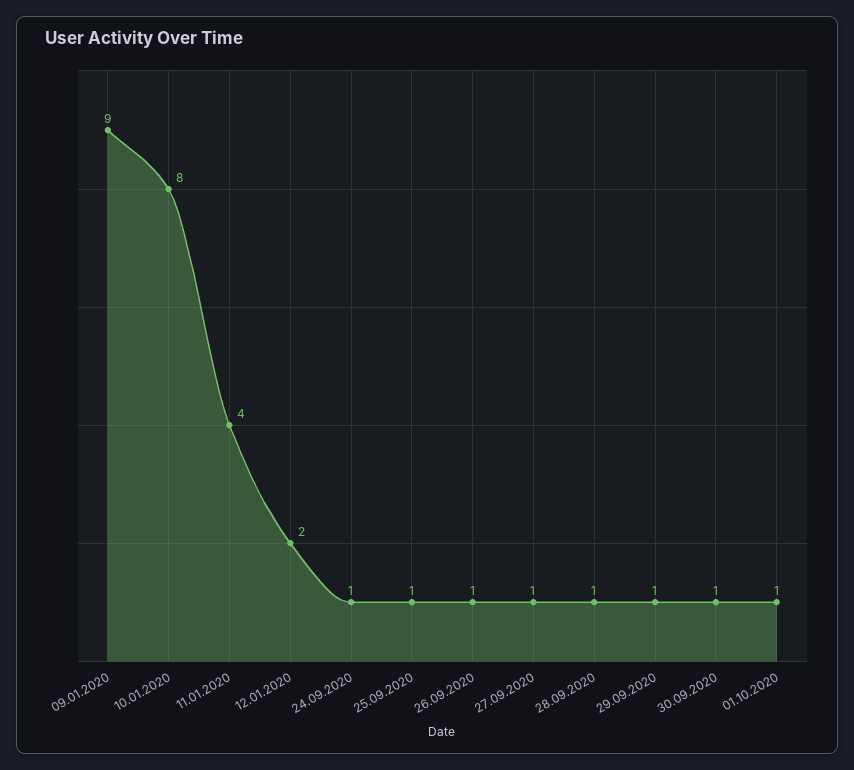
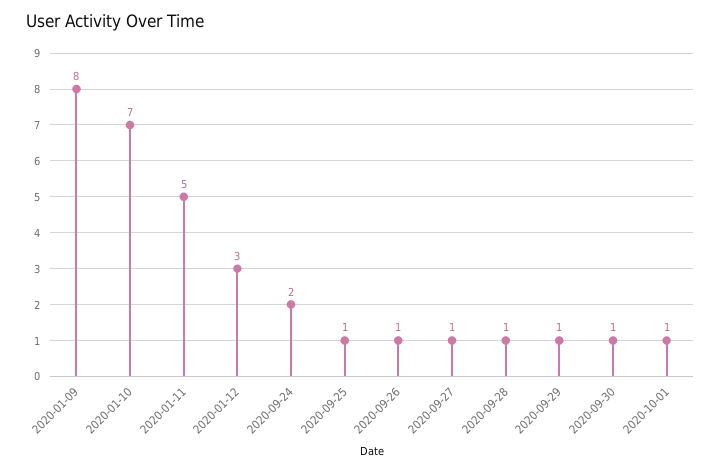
09.01.2020: 9 -> 8
10.01.2020: 8 -> 7
11.01.2020: 4 -> 5
12.01.2020: 2 -> 3
24.09.2020: 1 -> 2

